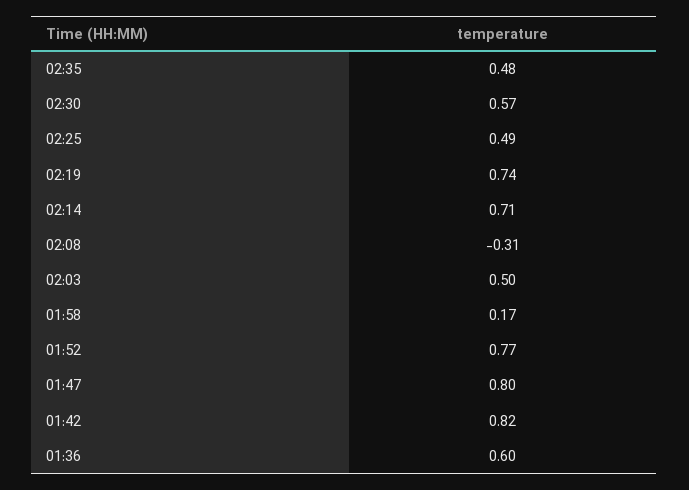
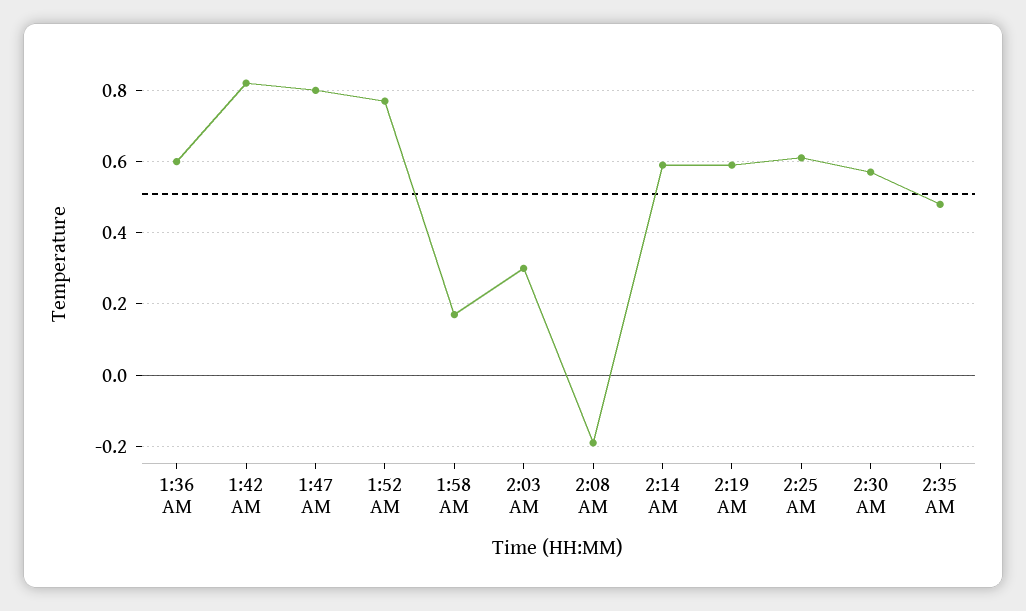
02:25: 0.49 -> 0.6
02:19: 0.74 -> 0.6
02:14: 0.71 -> 0.6
02:08: -0.31 -> -0.2
02:03: 0.5 -> 0.3

